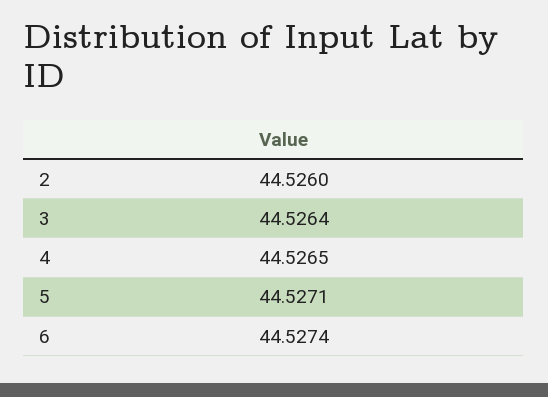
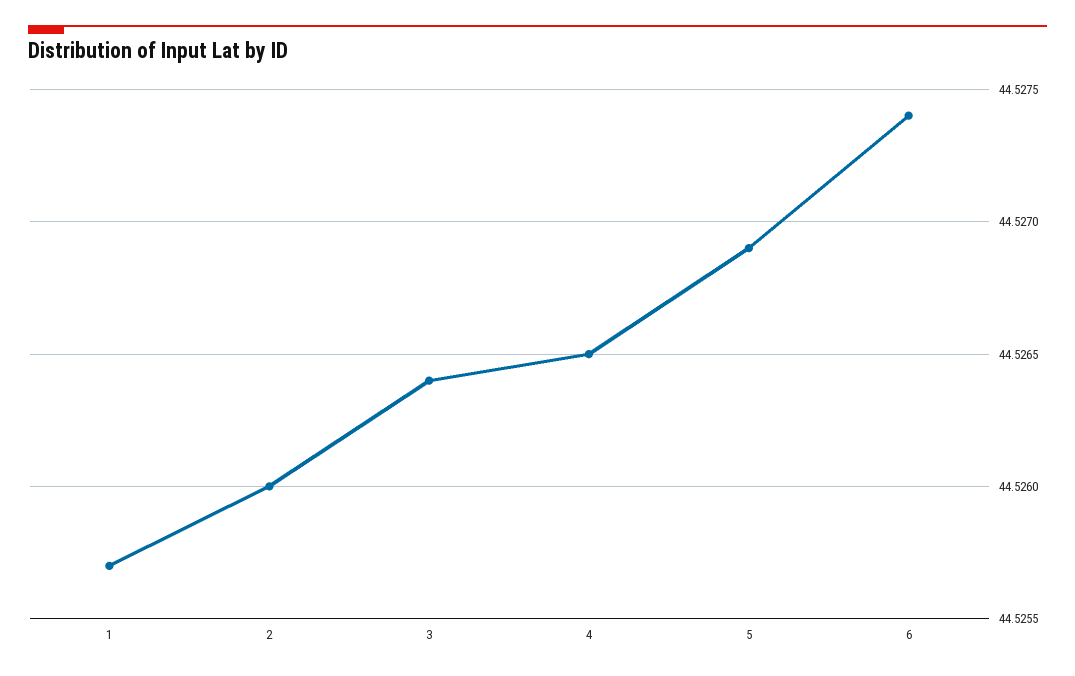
5: 44.5271 -> 44.5269
1: none -> 44.5257

